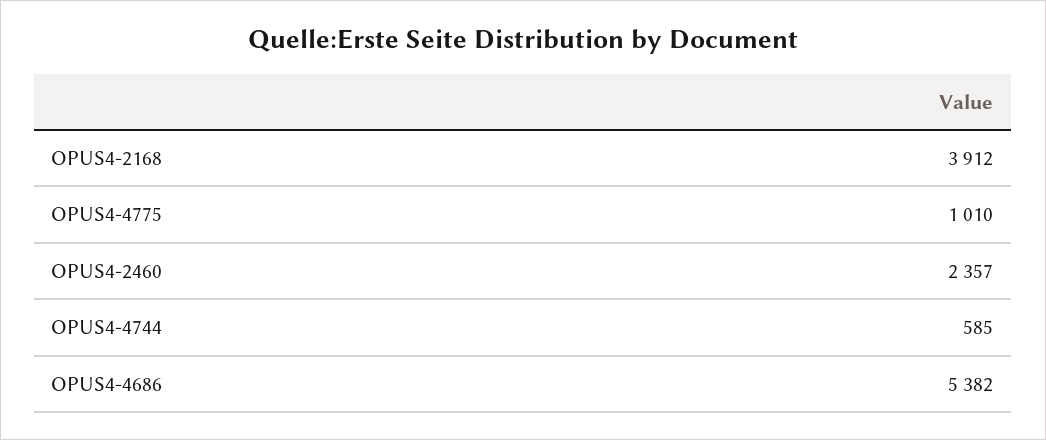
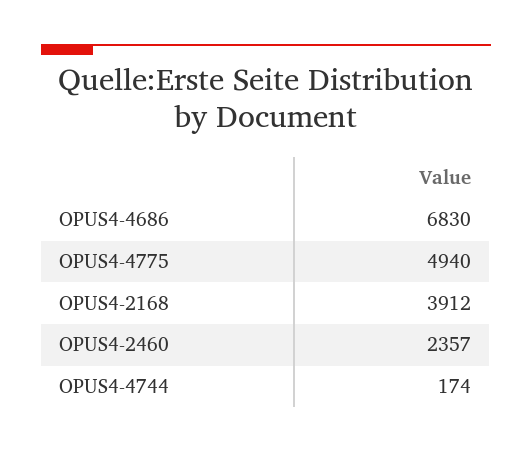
OPUS4-4775: 1010 -> 4940
OPUS4-4744: 585 -> 174
OPUS4-4686: 5382 -> 6830

